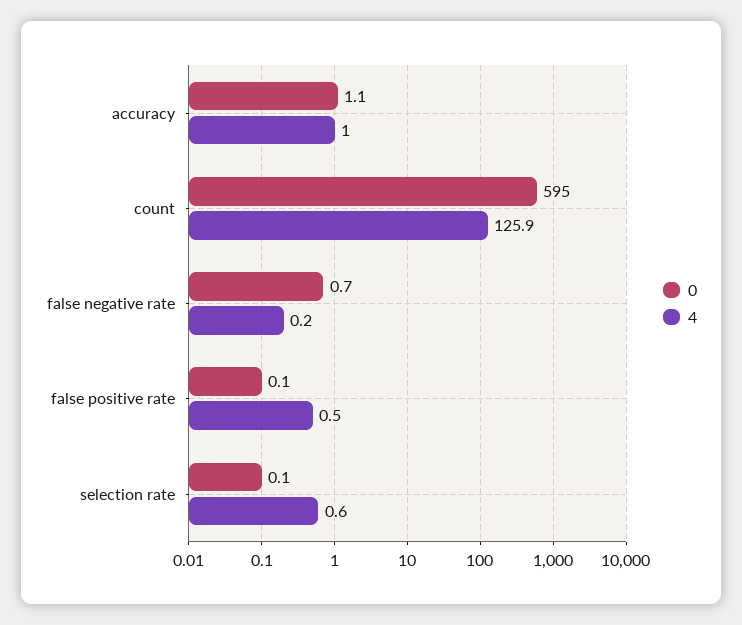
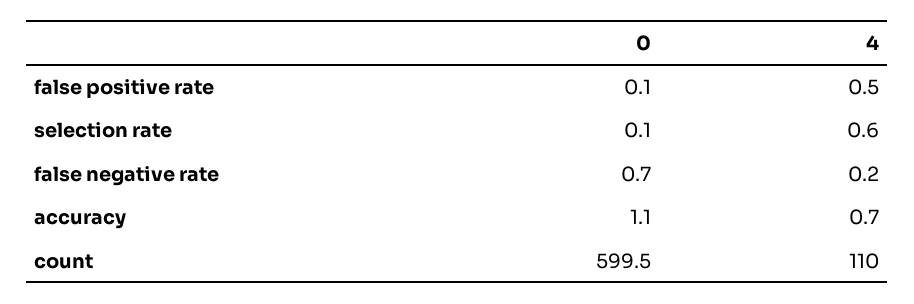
4, accuracy: 1 -> 0.7
0, count: 595 -> 599.5
4, count: 125.9 -> 110

